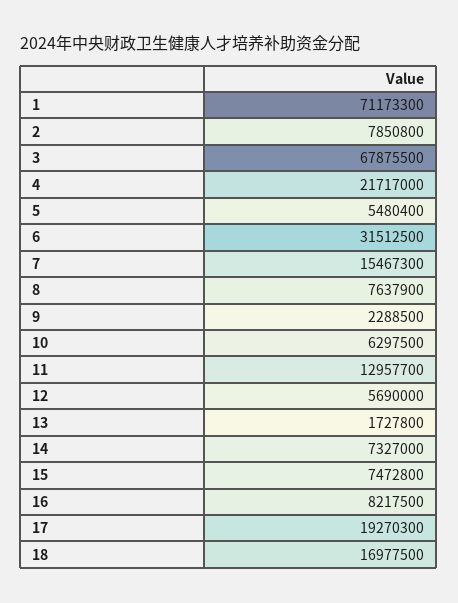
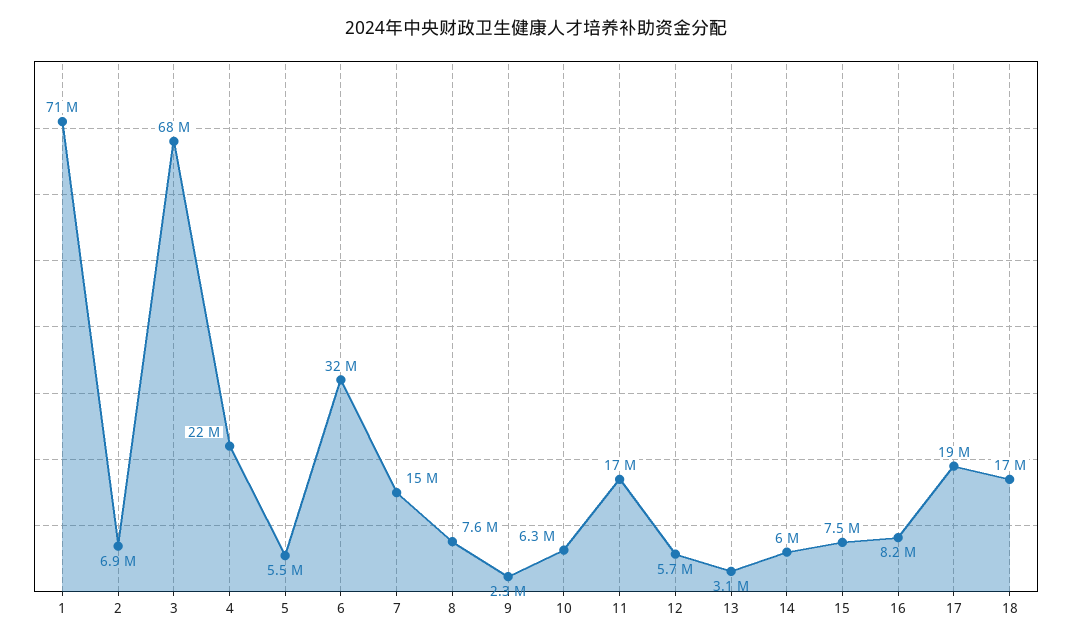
2: 7850800 -> 6900000
11: 12957700 -> 17000000
13: 1727800 -> 3100000
14: 7327000 -> 6000000

